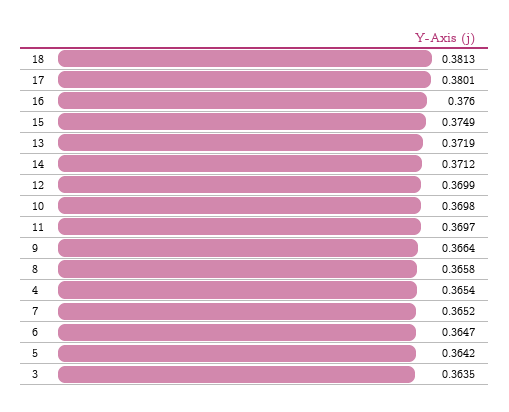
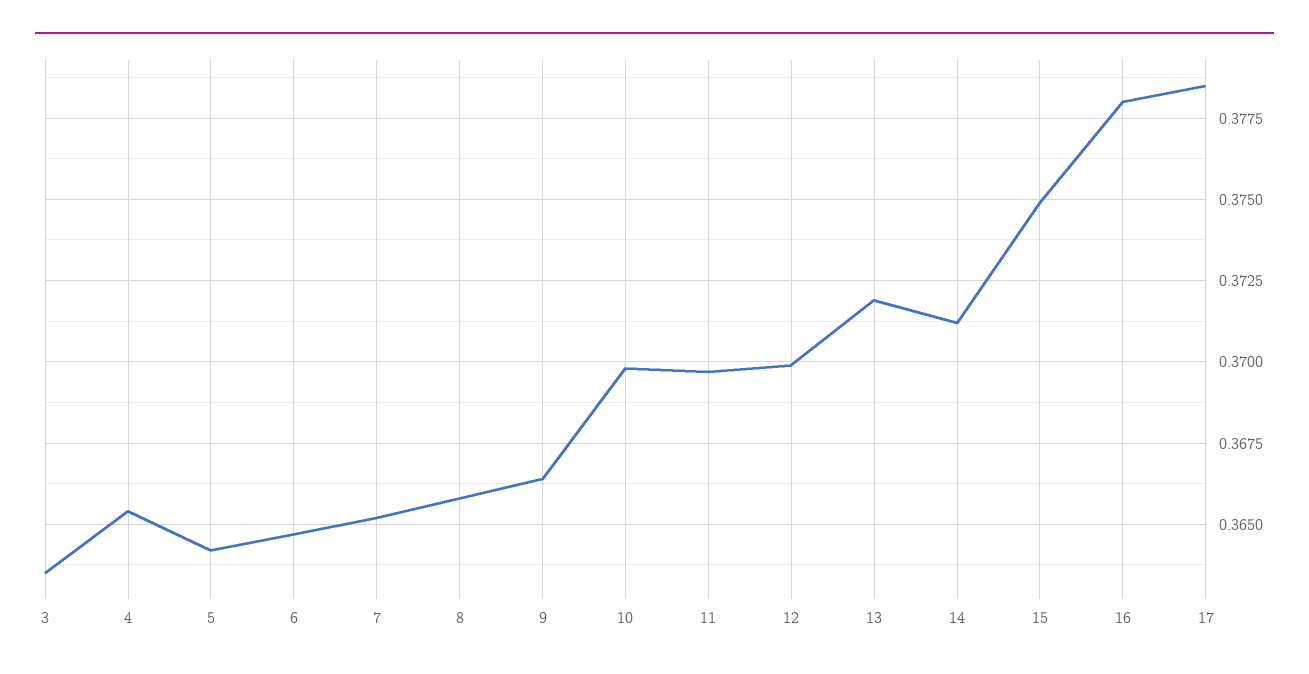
18: 0.3813 -> none
17: 0.3801 -> 0.3785
16: 0.376 -> 0.378

